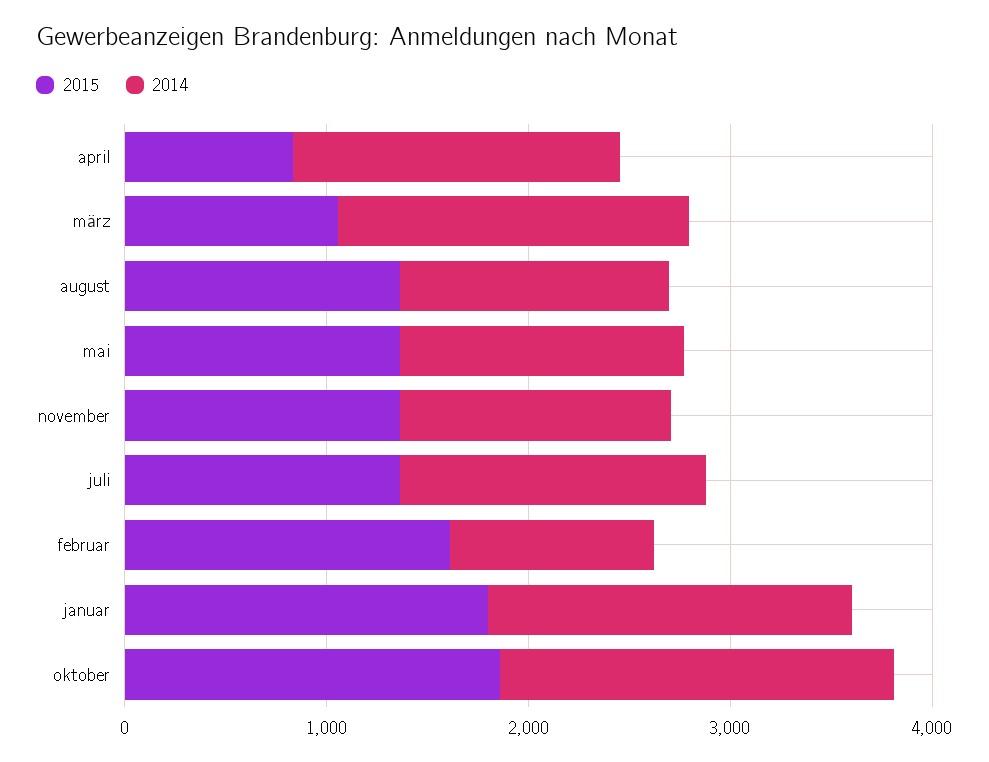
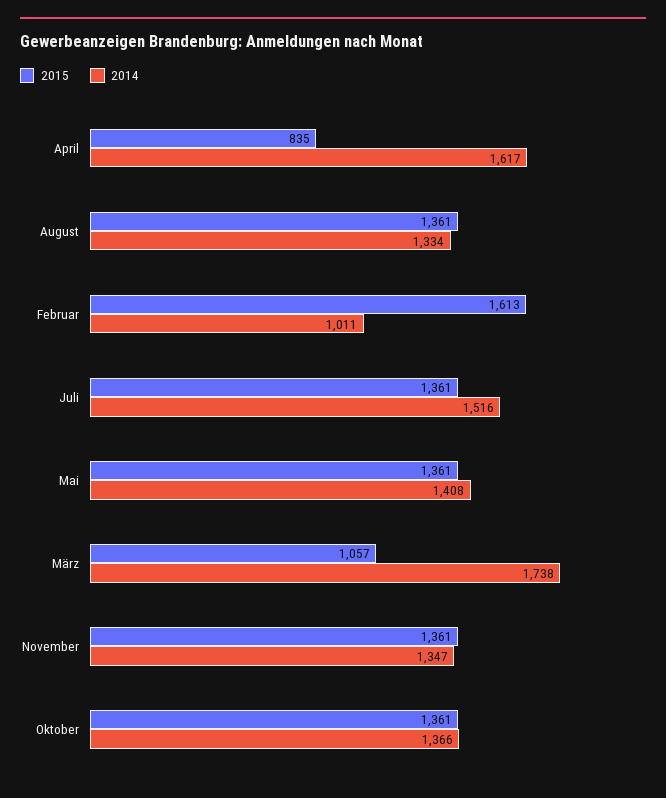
2015, januar: 1800 -> none
2014, januar: 1800 -> none
2015, oktober: 1800 -> 1361
2014, oktober: 2000 -> 1366

